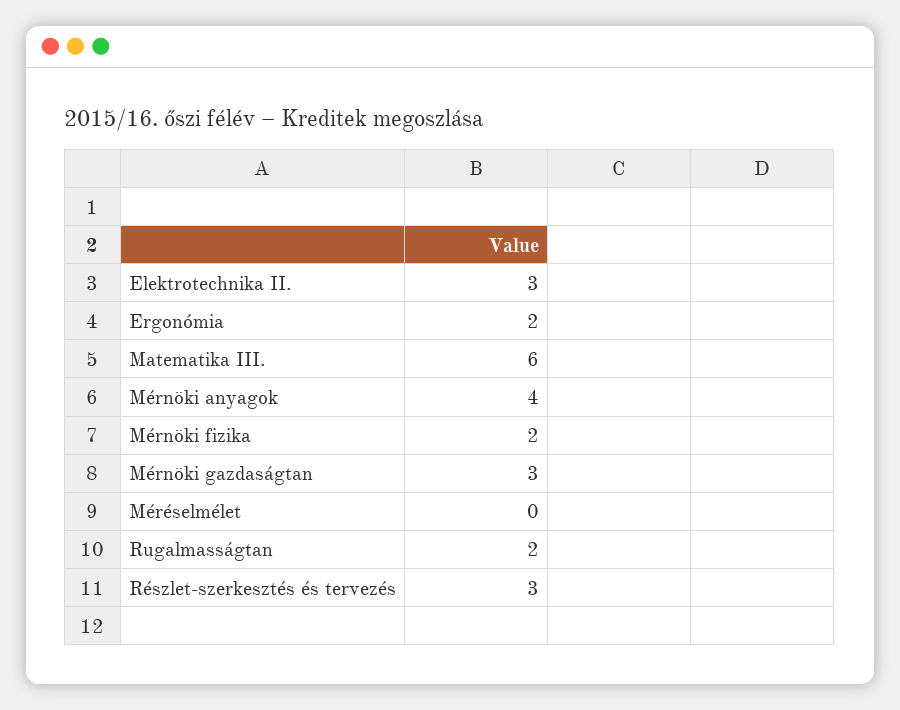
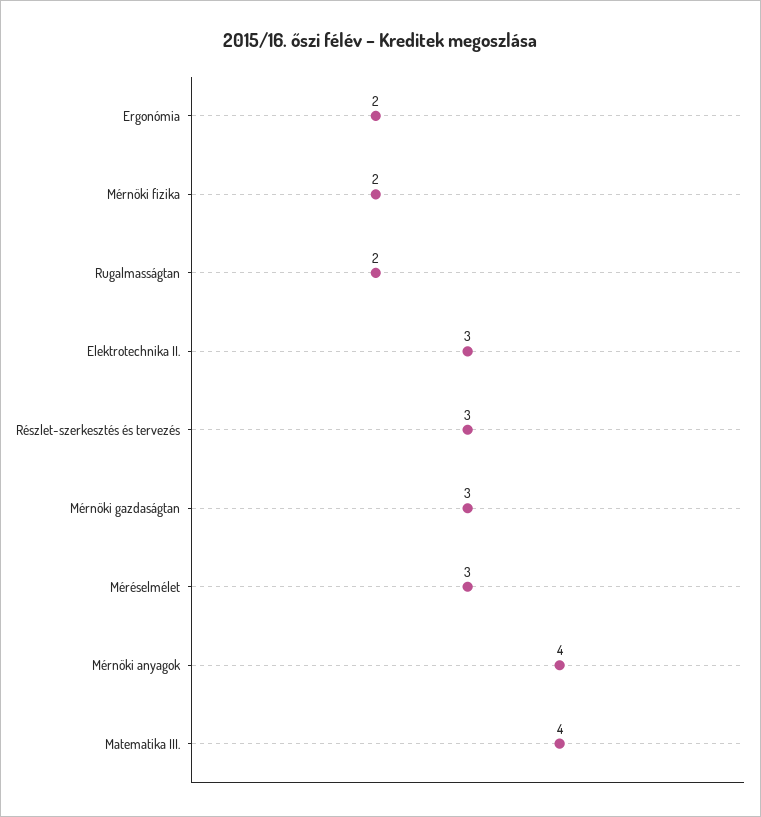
Matematika III.: 6 -> 4
Méréselmélet: 0 -> 3

